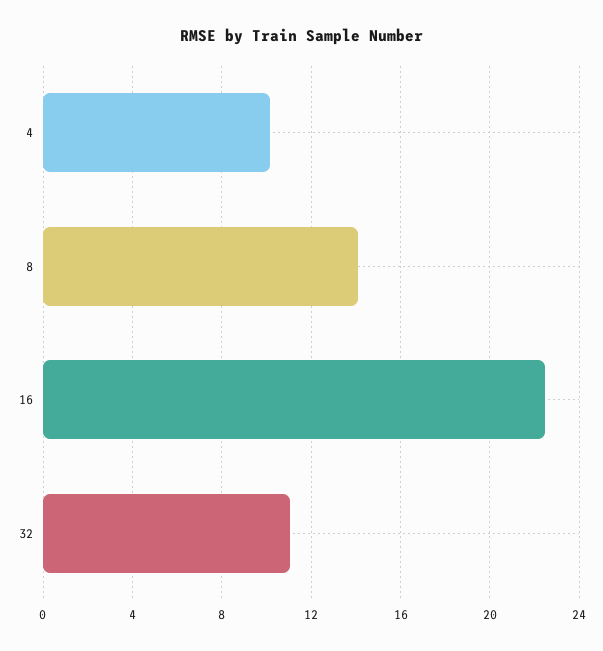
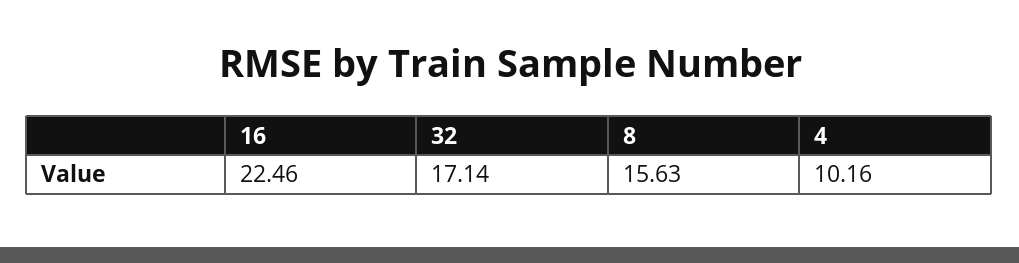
8: 14 -> 15.63
32: 11 -> 17.14

